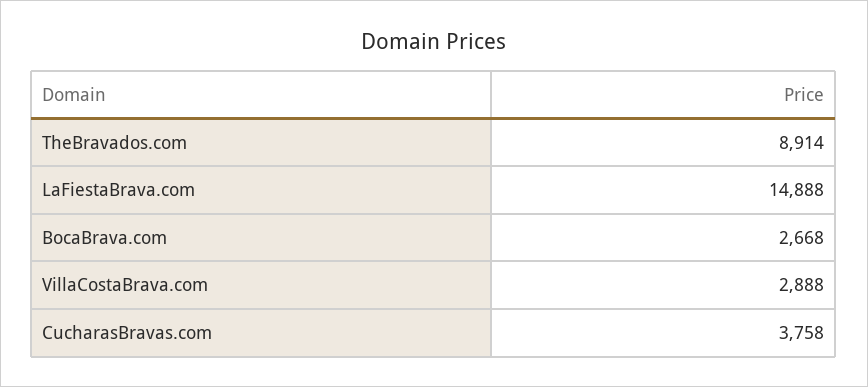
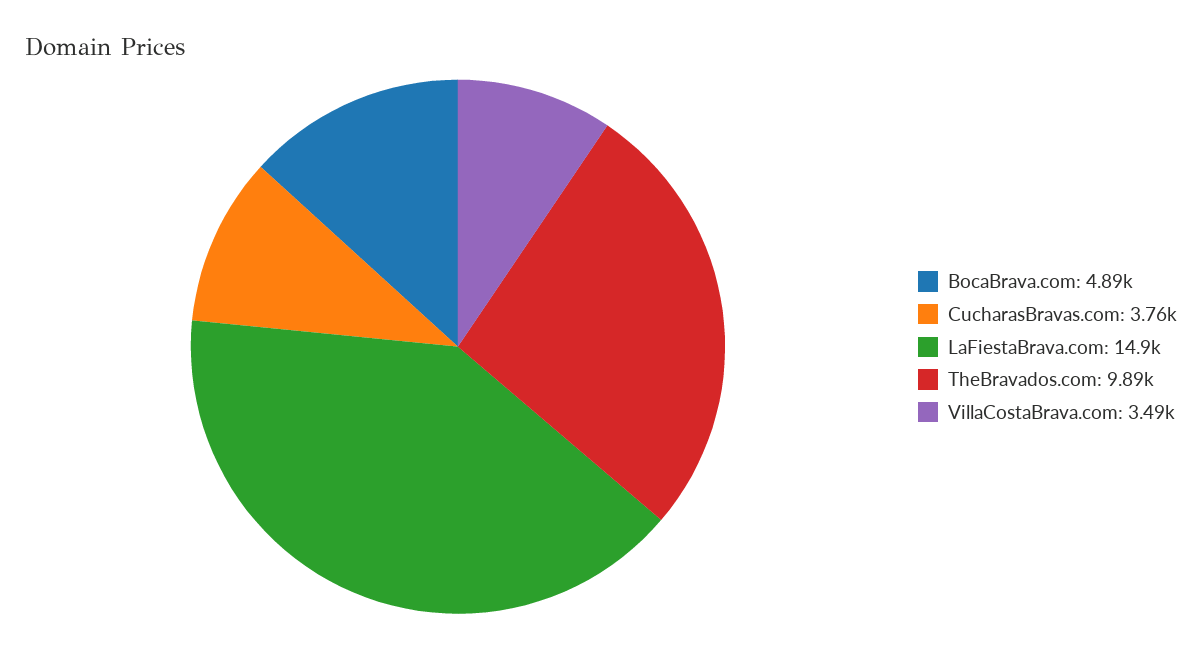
TheBravados.com: 8914 -> 9890
BocaBrava.com: 2668 -> 4890
VillaCostaBrava.com: 2888 -> 3490

